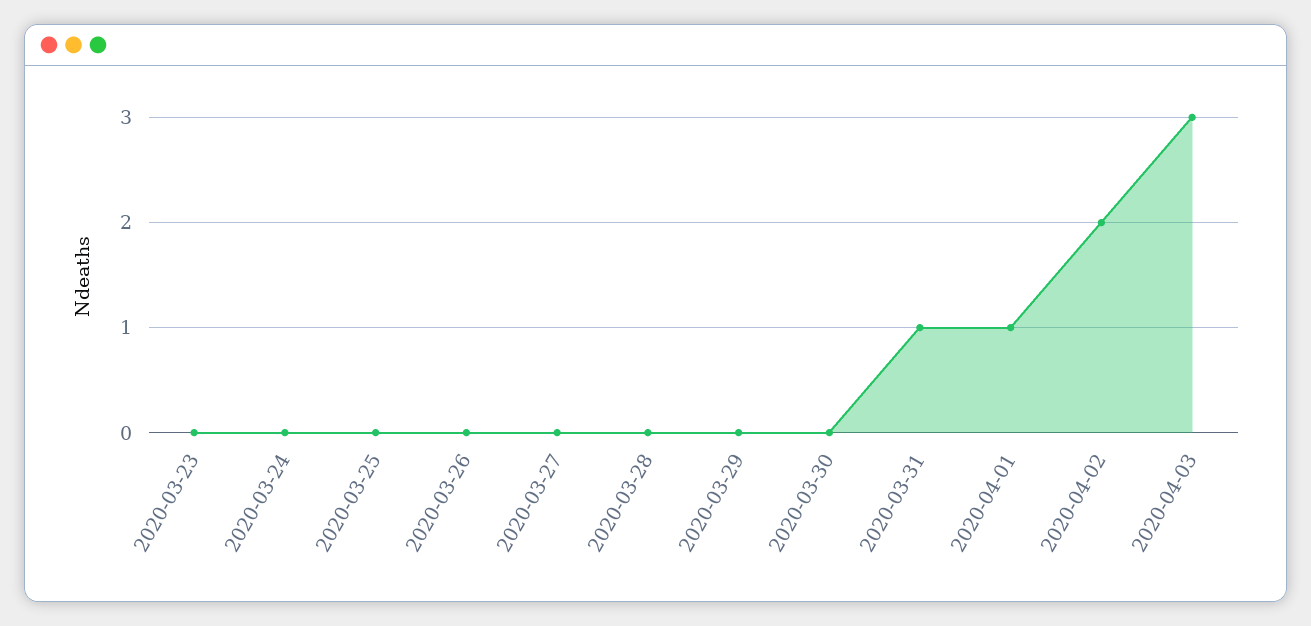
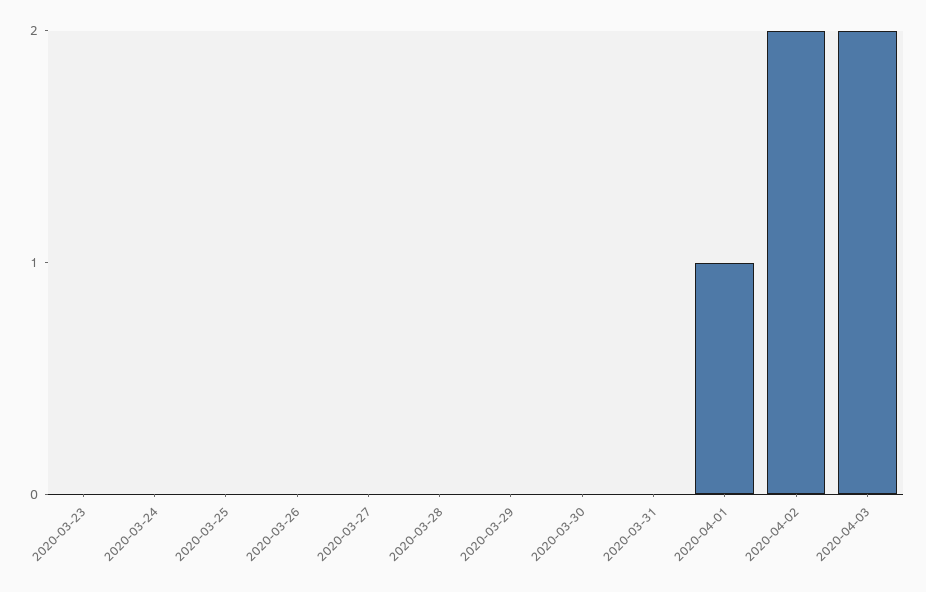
2020-03-31: 1 -> 0
2020-04-03: 3 -> 2

